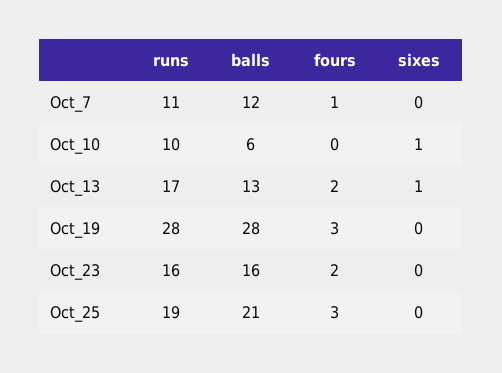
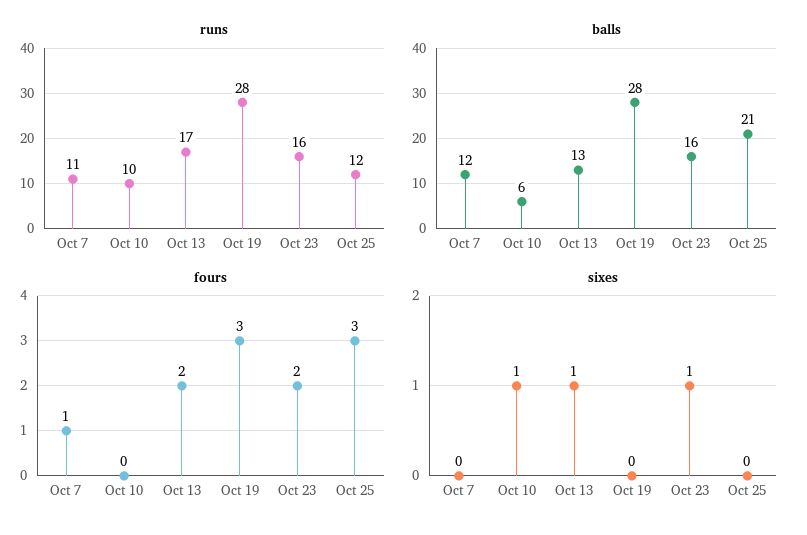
sixes, Oct_23: 0 -> 1
runs, Oct_25: 19 -> 12

